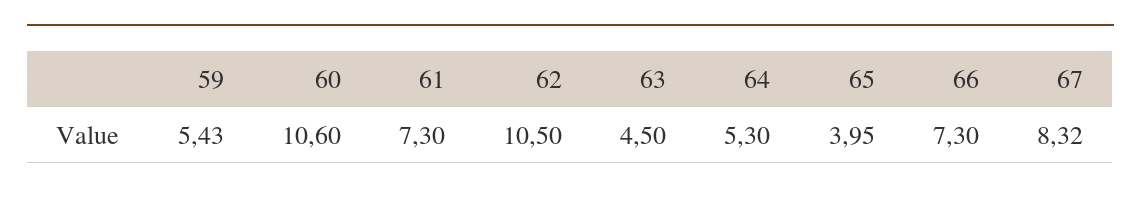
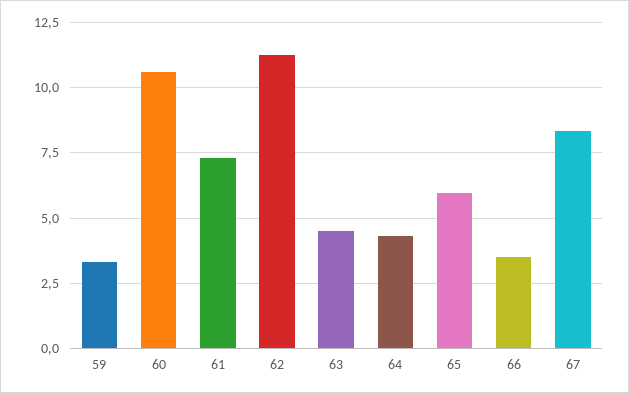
59: 5.43 -> 3.25
62: 10.5 -> 11.25
64: 5.3 -> 4.25
65: 3.95 -> 6
66: 7.3 -> 3.5

